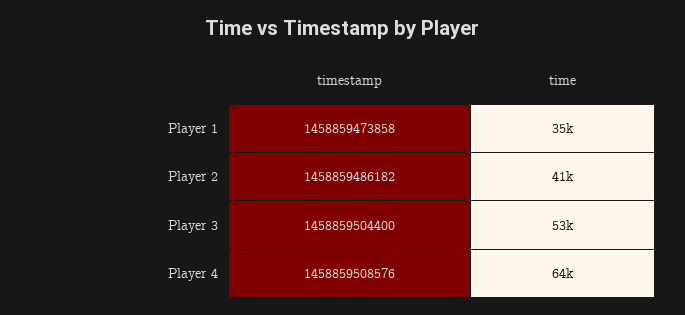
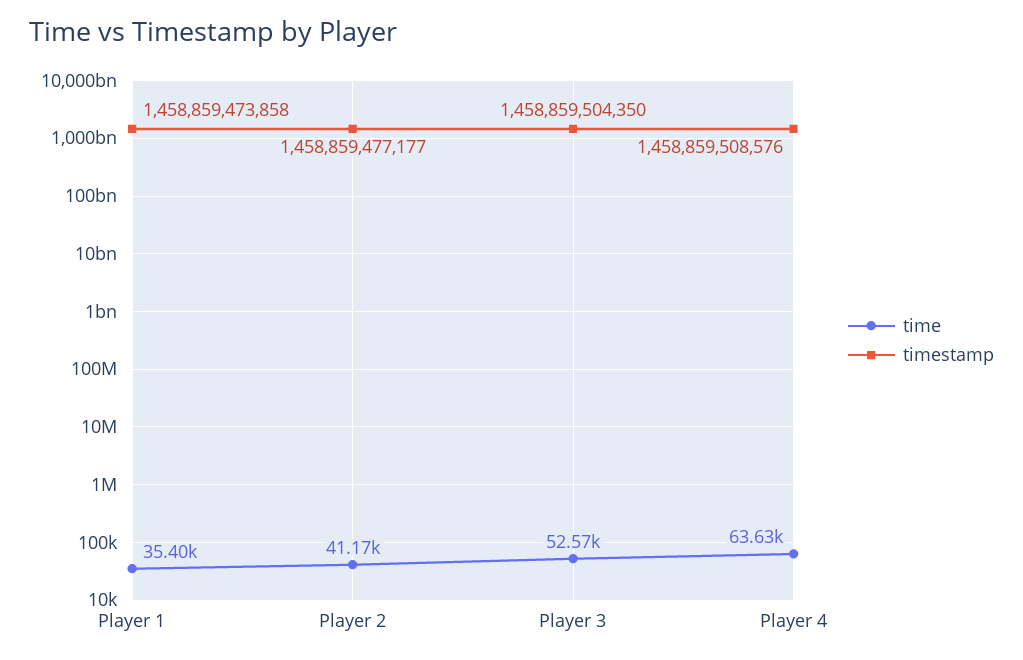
timestamp, Player 2: 1458859486182 -> 1458859477177
timestamp, Player 3: 1458859504400 -> 1458859504350

